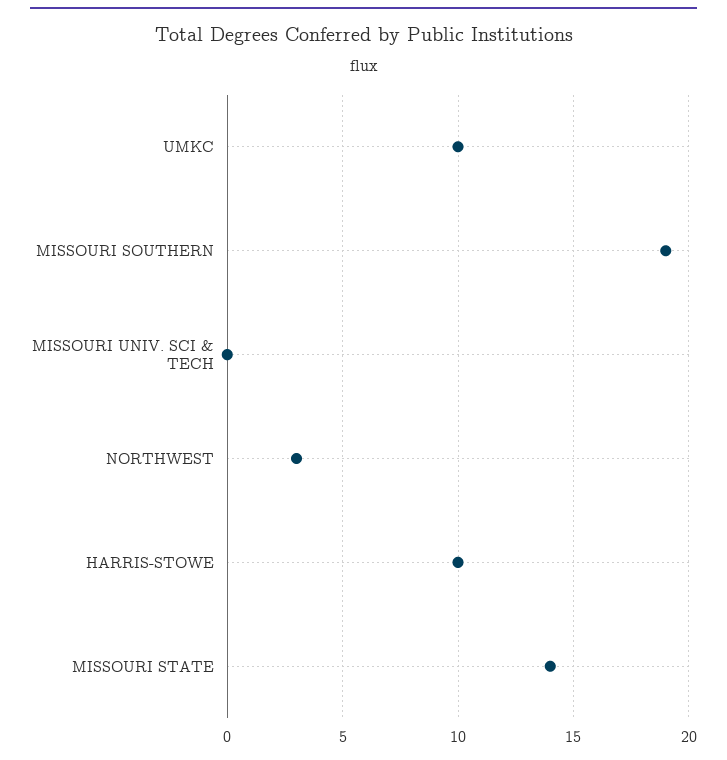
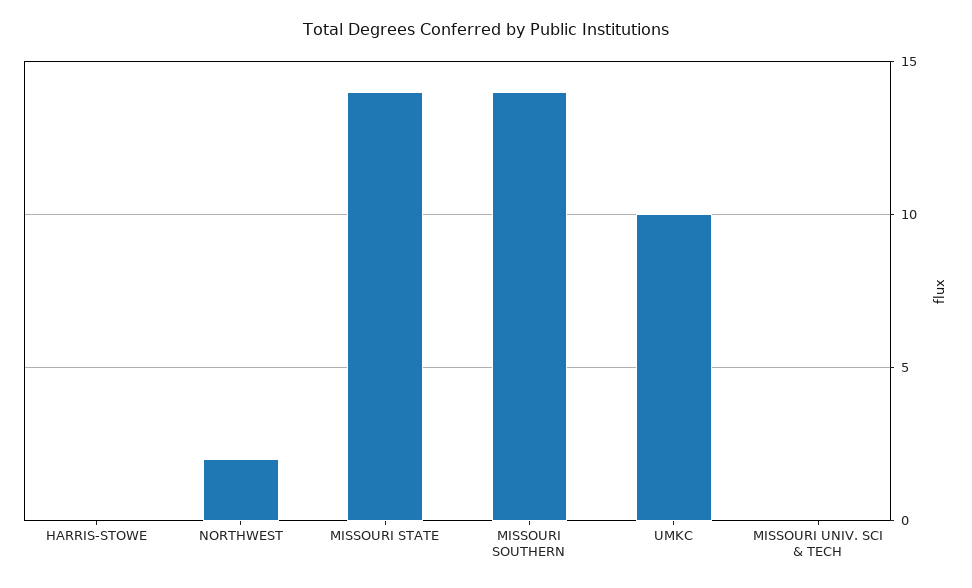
MISSOURI SOUTHERN: 19 -> 14
NORTHWEST: 3 -> 2
HARRIS-STOWE: 10 -> 0

